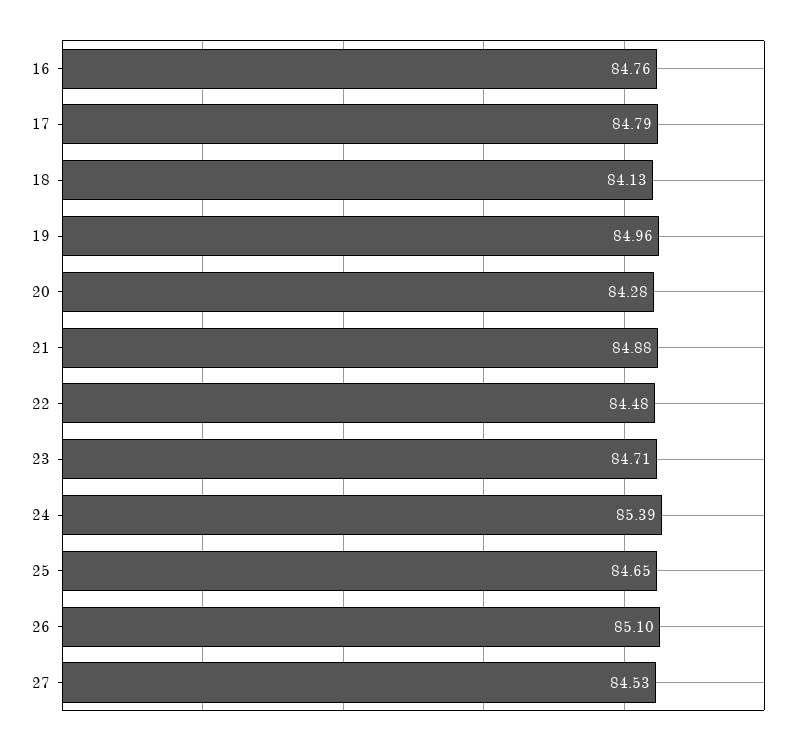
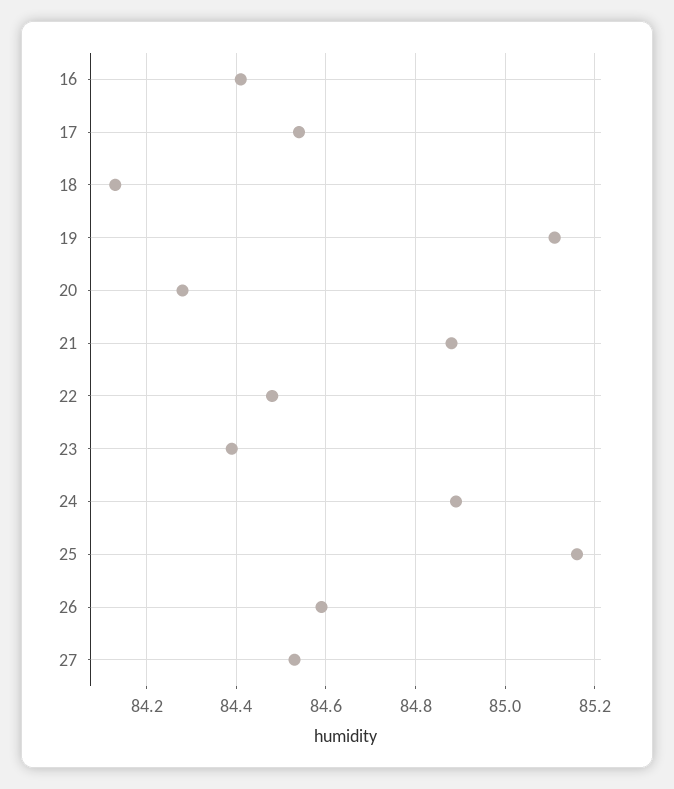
16: 84.76 -> 84.4
17: 84.79 -> 84.55
19: 84.96 -> 85.1
23: 84.71 -> 84.4
24: 85.39 -> 84.9
25: 84.65 -> 85.15
26: 85.1 -> 84.6

